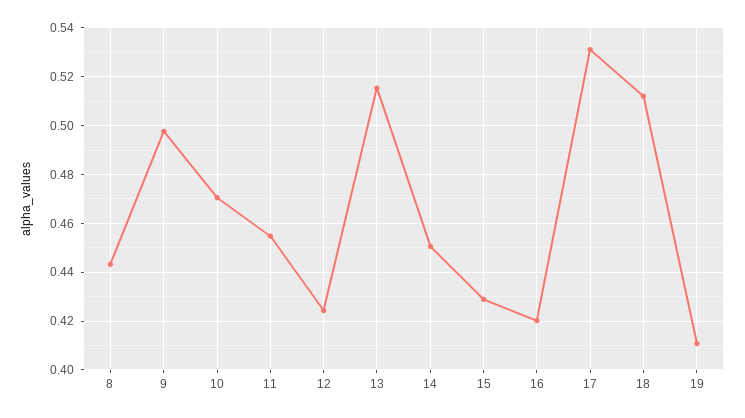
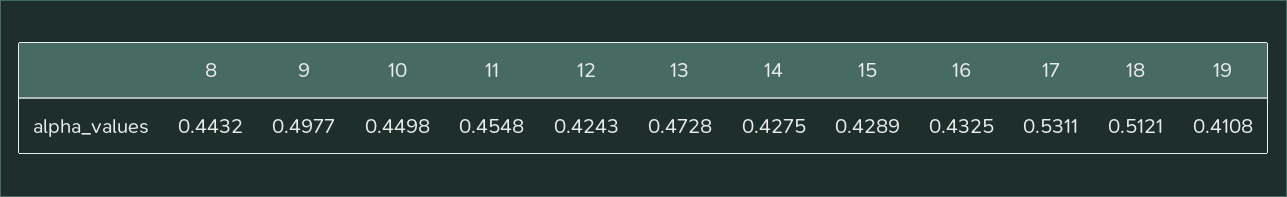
10: 0.47 -> 0.4498
13: 0.515 -> 0.4728
14: 0.45 -> 0.4275
16: 0.42 -> 0.4325

